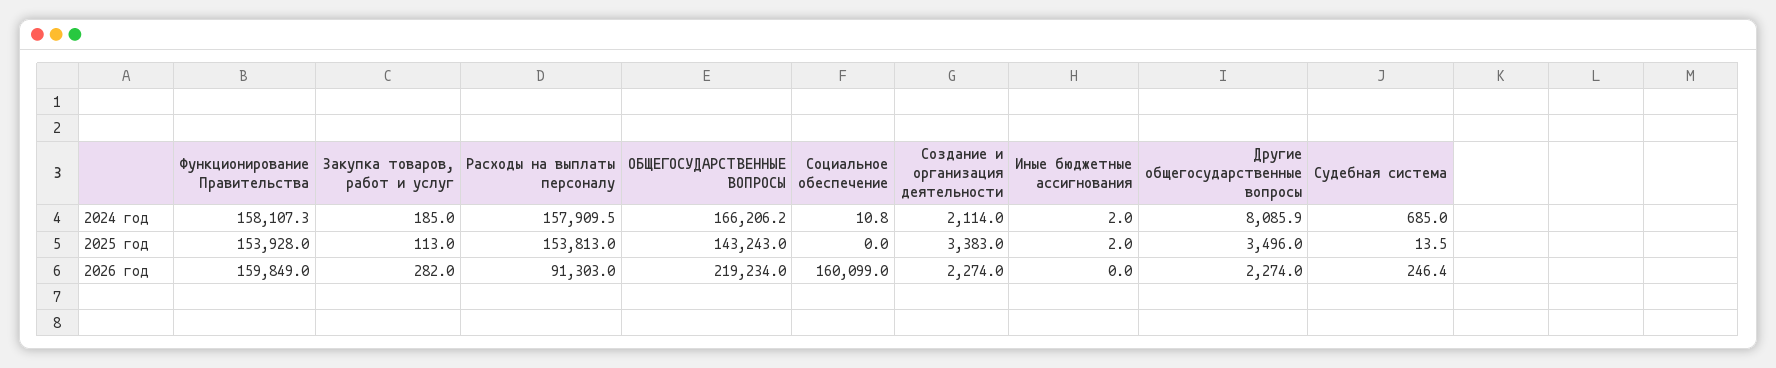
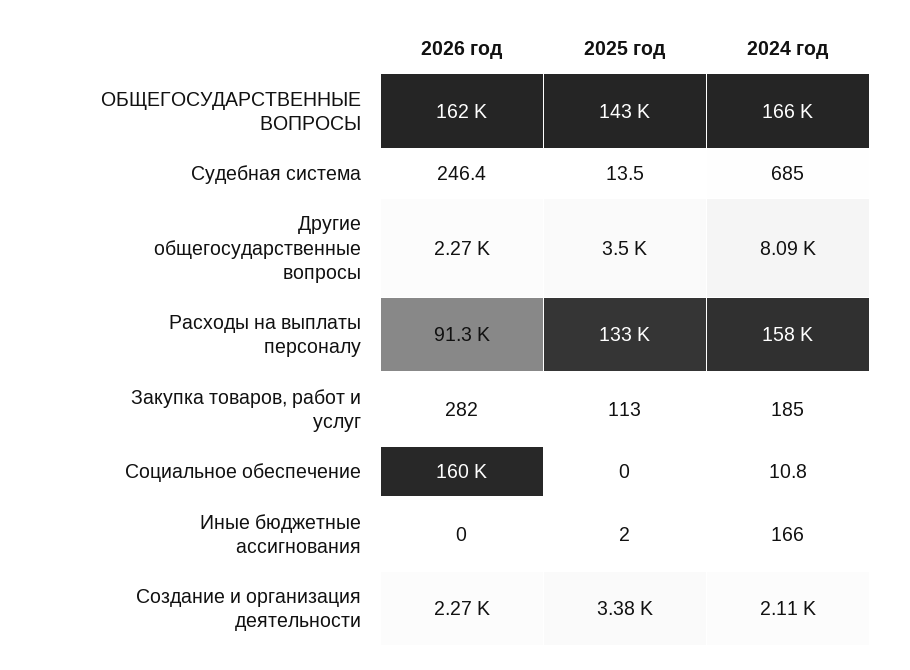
Функционирование Правительства, 2024 год: 158107.3 -> none
Иные бюджетные ассигнования, 2024 год: 2 -> 166
Функционирование Правительства, 2025 год: 153928 -> none
Расходы на выплаты персоналу, 2025 год: 153813 -> 133000
Функционирование Правительства, 2026 год: 159849 -> none
ОБЩЕГОСУДАРСТВЕННЫЕ ВОПРОСЫ, 2026 год: 219234 -> 162000

